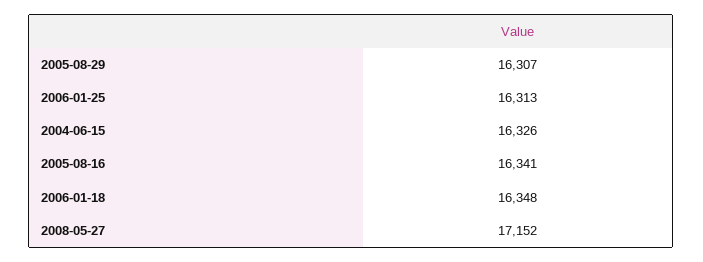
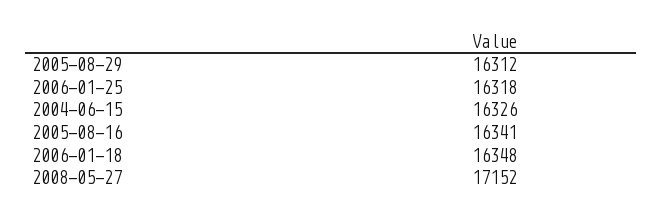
2005-08-29: 16307 -> 16312
2006-01-25: 16313 -> 16318

